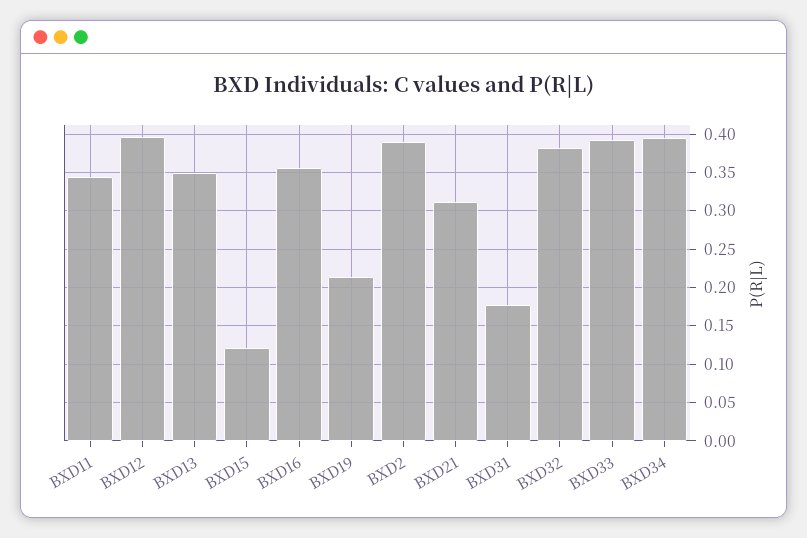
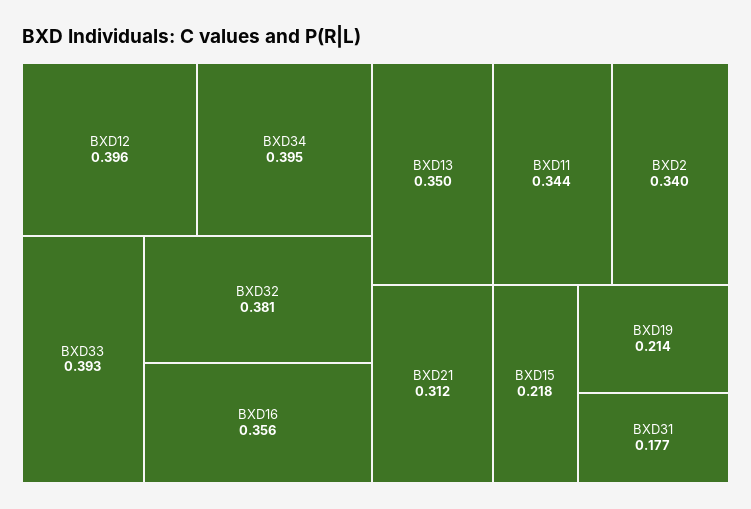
BXD15: 0.12 -> 0.218
BXD2: 0.39 -> 0.34

